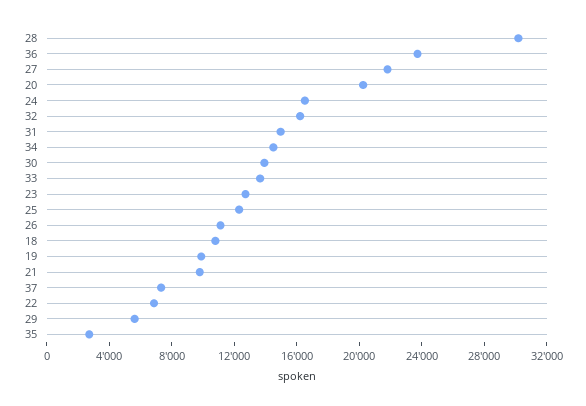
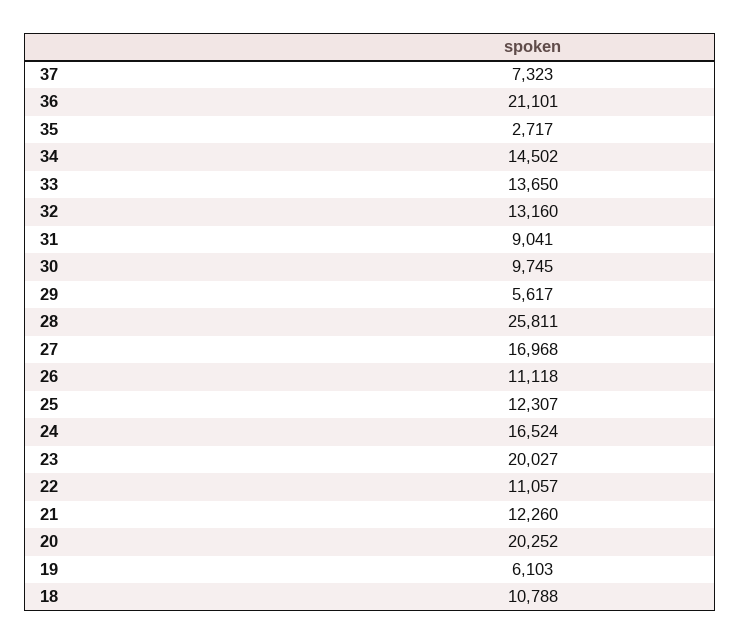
28: 30000 -> 25811
36: 24000 -> 21101
27: 22000 -> 16968
32: 16000 -> 13160
31: 15000 -> 9041
30: 14000 -> 9745
23: 13000 -> 20027
19: 10000 -> 6103
21: 10000 -> 12260
22: 7000 -> 11057

